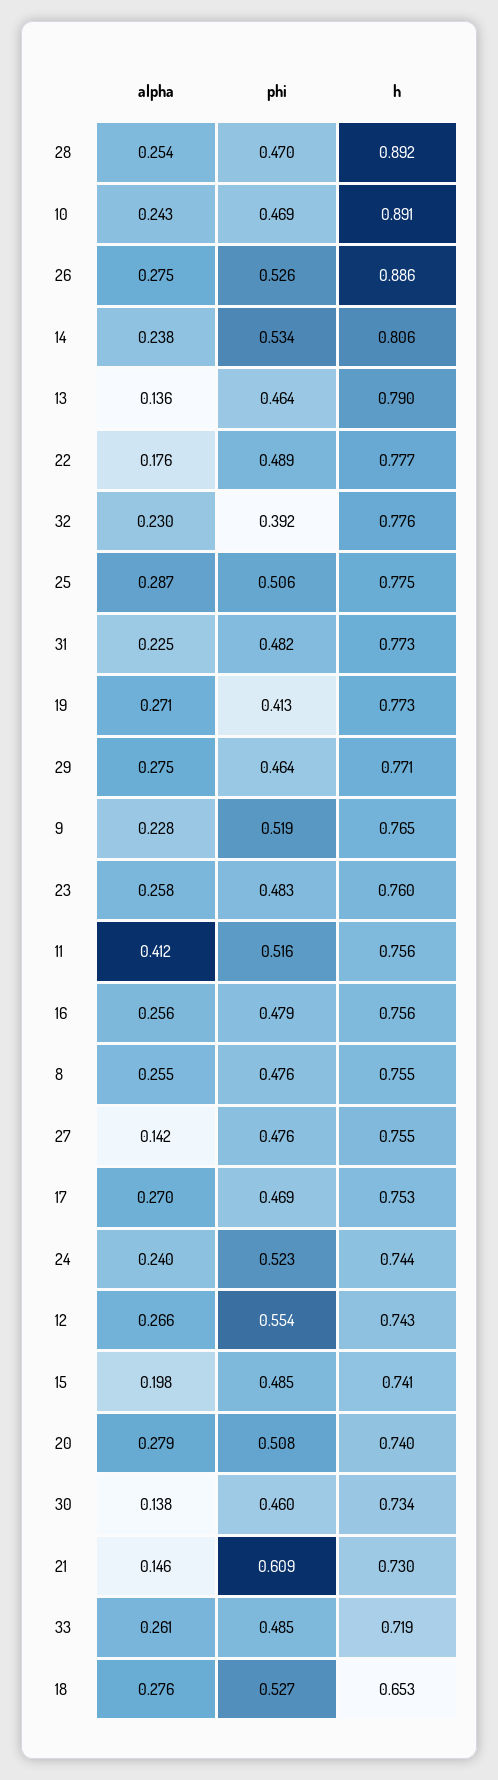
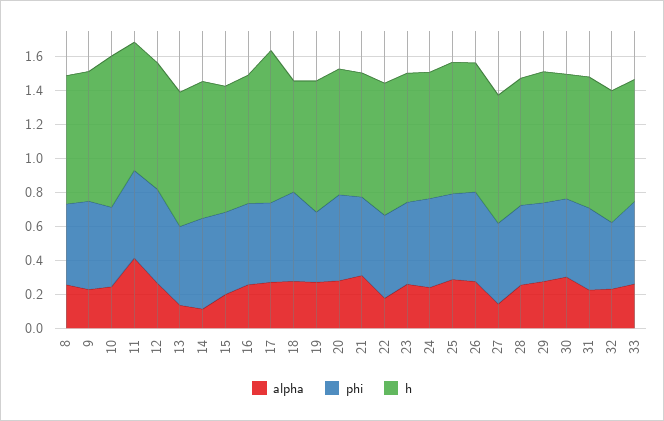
h, 28: 0.892 -> 0.75
h, 26: 0.886 -> 0.75
alpha, 14: 0.238 -> 0.1
h, 17: 0.753 -> 0.9
alpha, 30: 0.138 -> 0.3
alpha, 21: 0.146 -> 0.3
phi, 21: 0.609 -> 0.45

